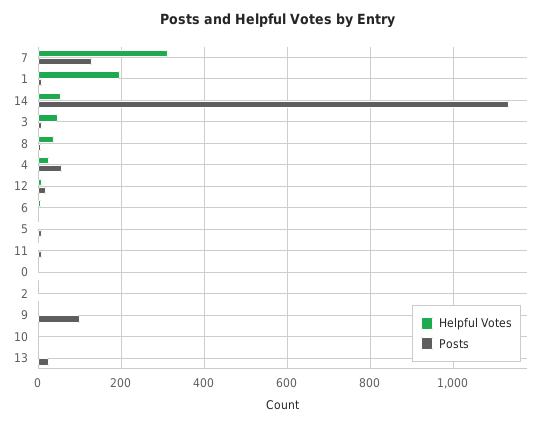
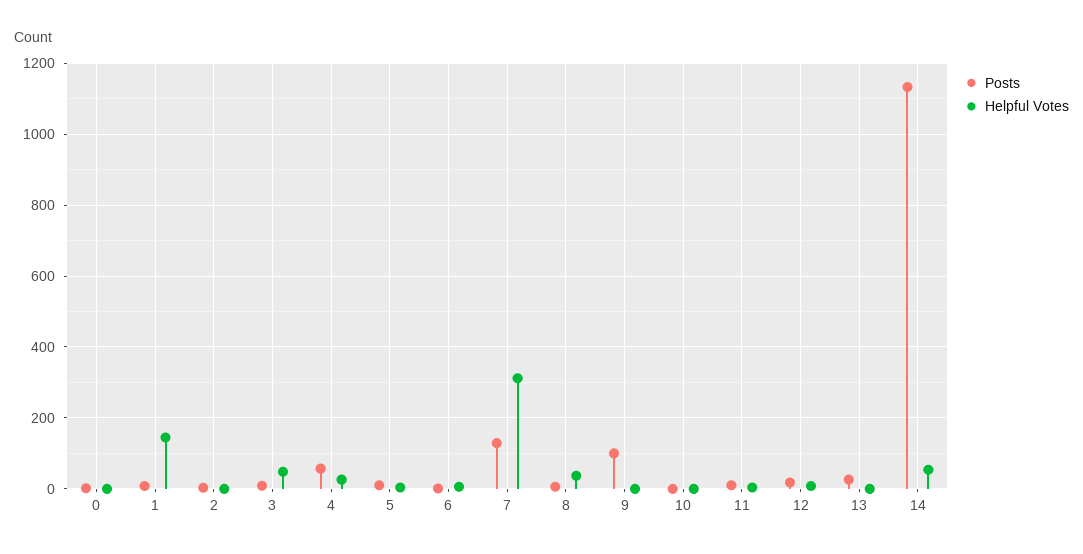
Helpful Votes, 1: 200 -> 140

